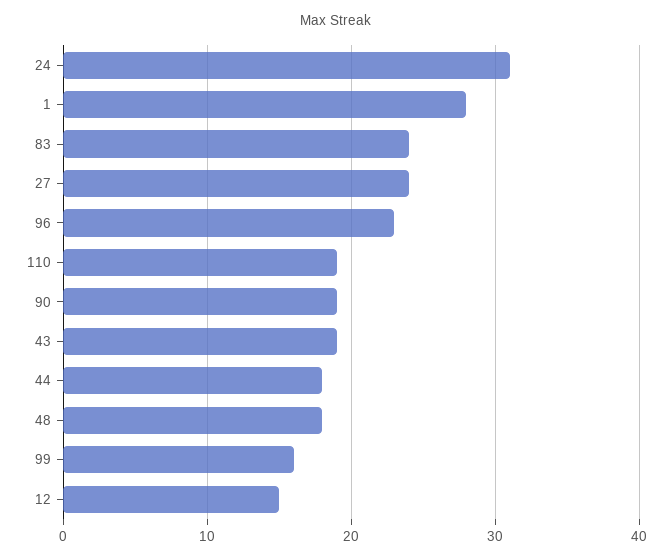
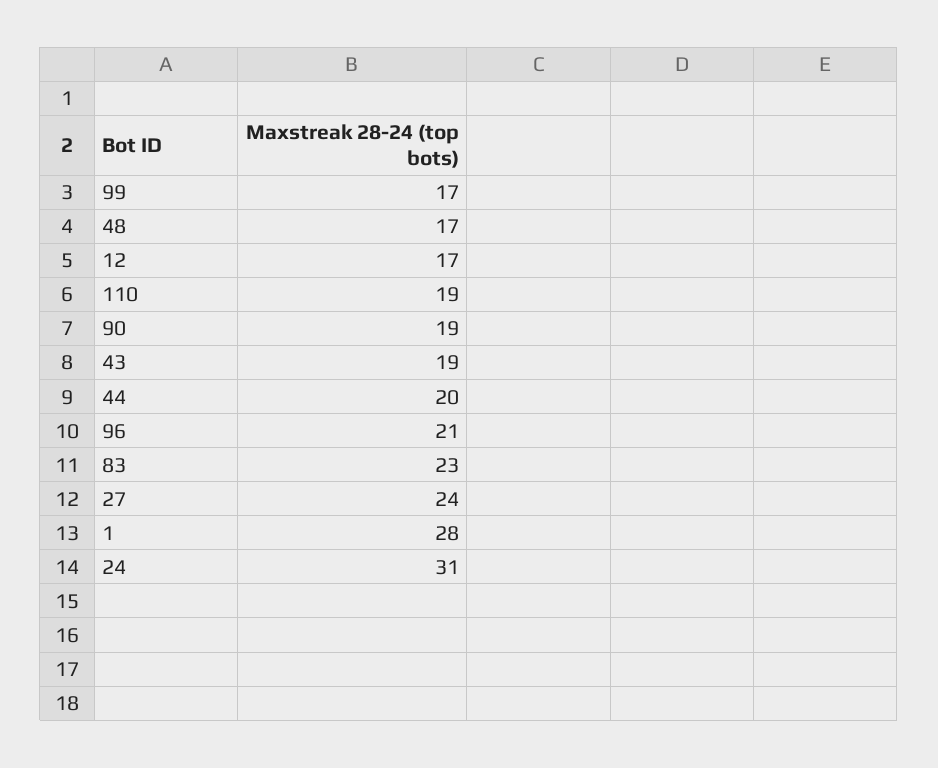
83: 24 -> 23
96: 23 -> 21
44: 18 -> 20
48: 18 -> 17
99: 16 -> 17
12: 15 -> 17

